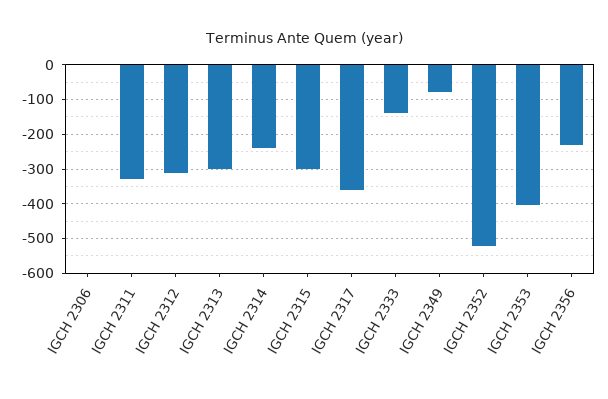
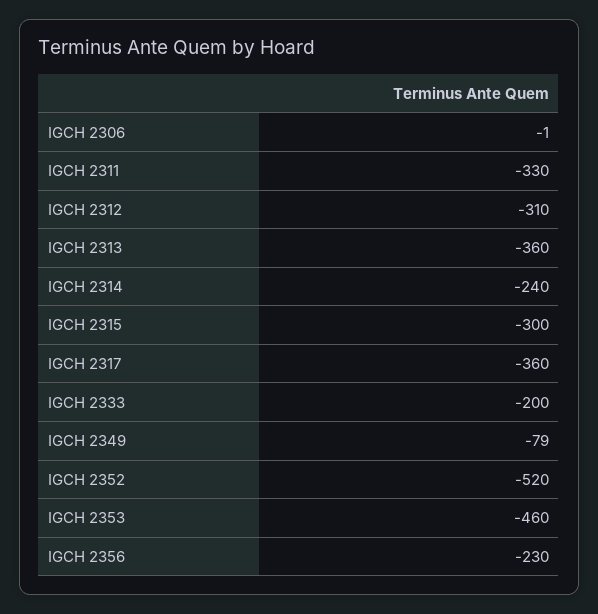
IGCH 2313: -300 -> -360
IGCH 2333: -140 -> -200
IGCH 2353: -400 -> -460

